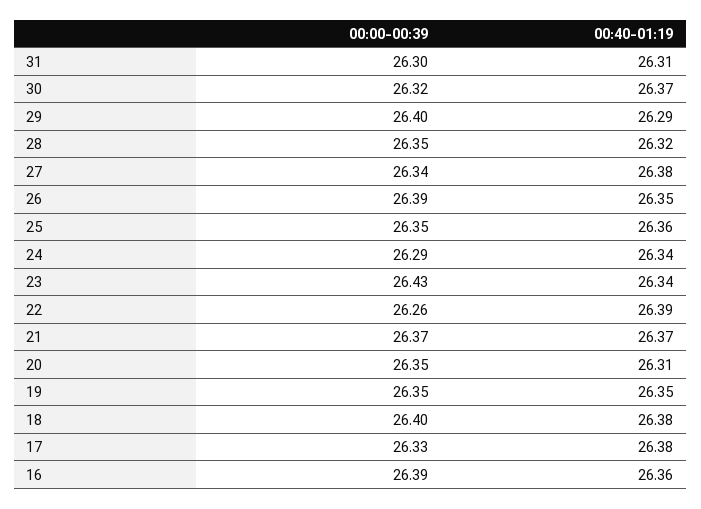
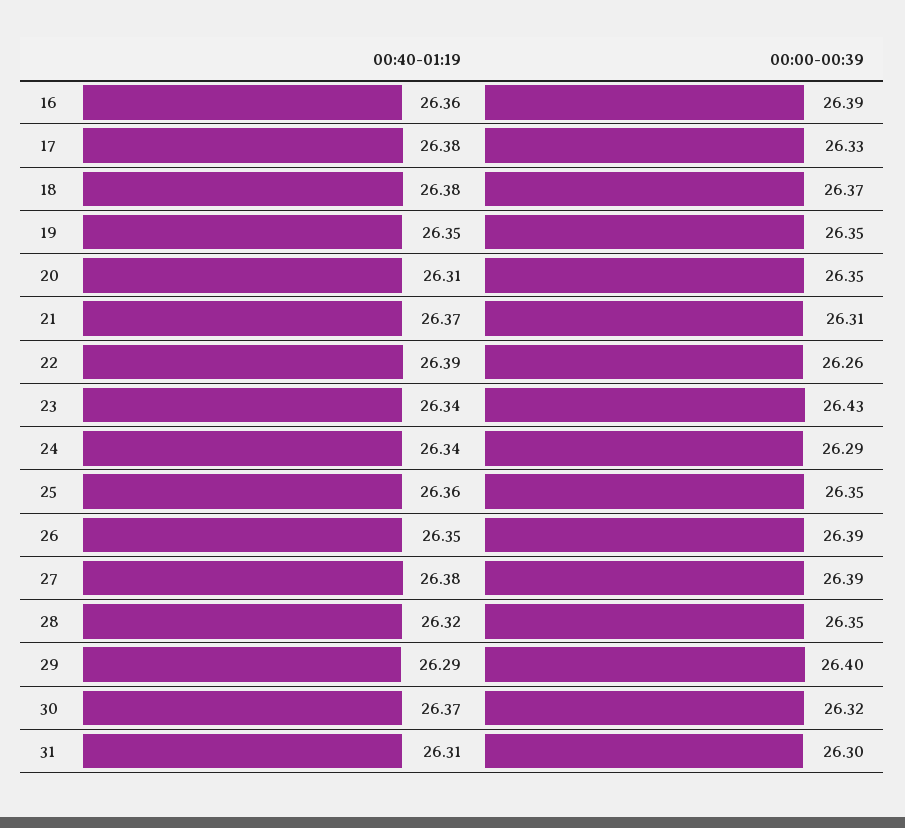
00:00-00:39, 27: 26.34 -> 26.39
00:00-00:39, 21: 26.37 -> 26.31
00:00-00:39, 18: 26.4 -> 26.37

